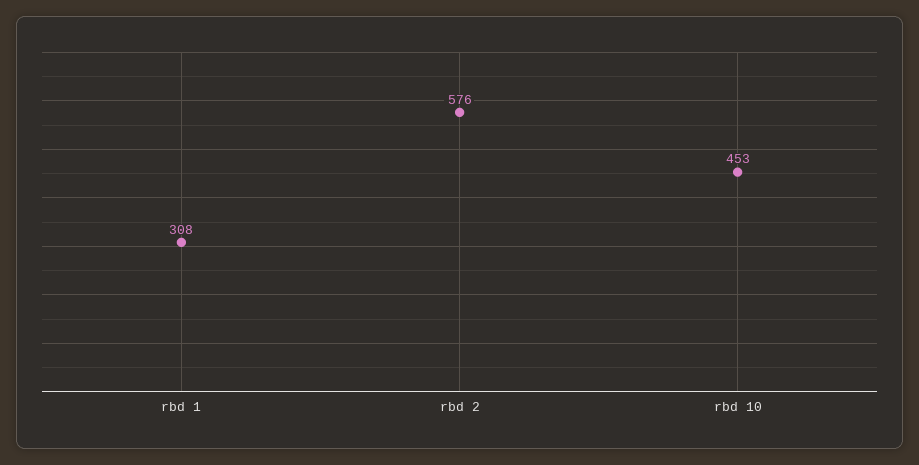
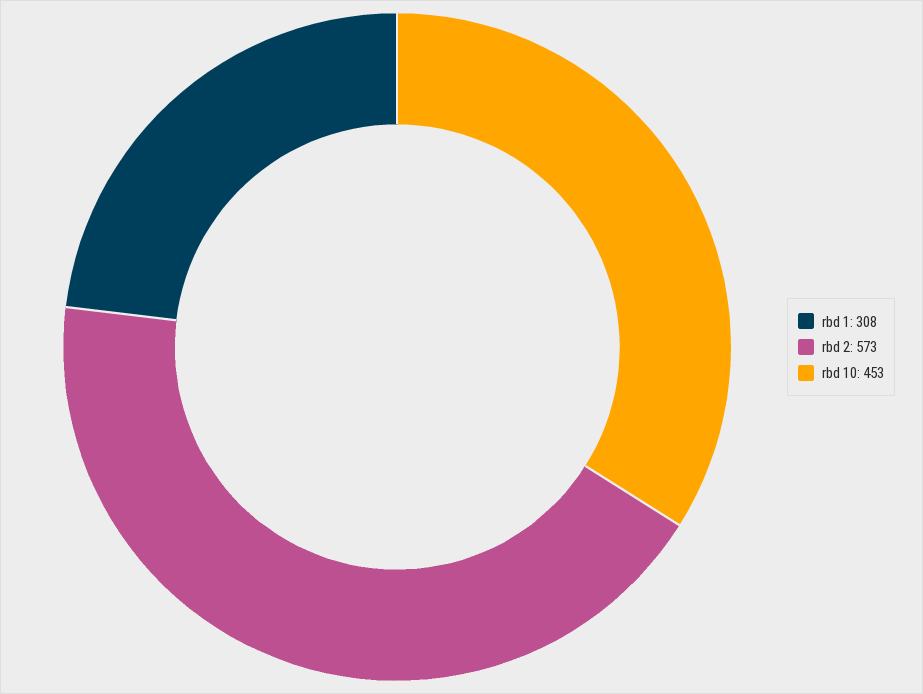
rbd 2: 576 -> 573

